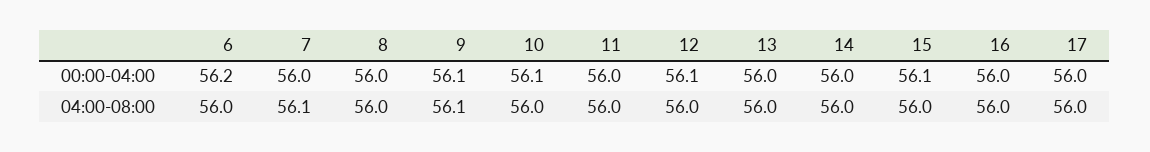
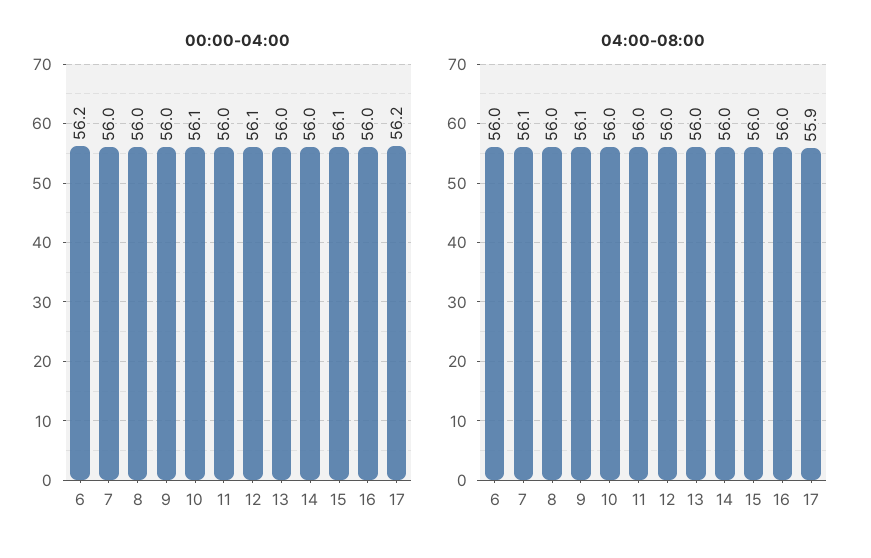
00:00-04:00, 9: 56.1 -> 56
00:00-04:00, 17: 56 -> 56.2
04:00-08:00, 17: 56 -> 55.9

